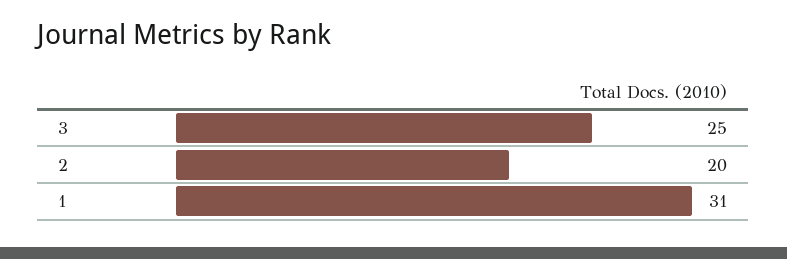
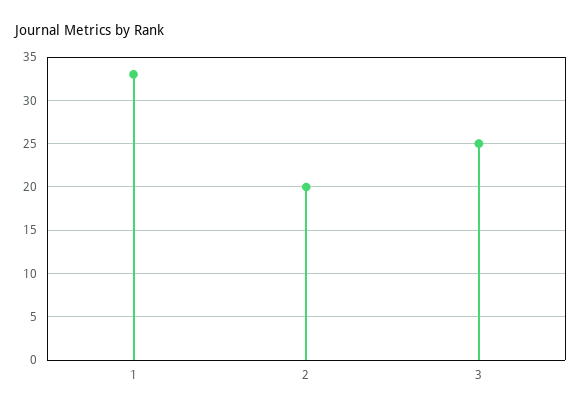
1: 31 -> 33

